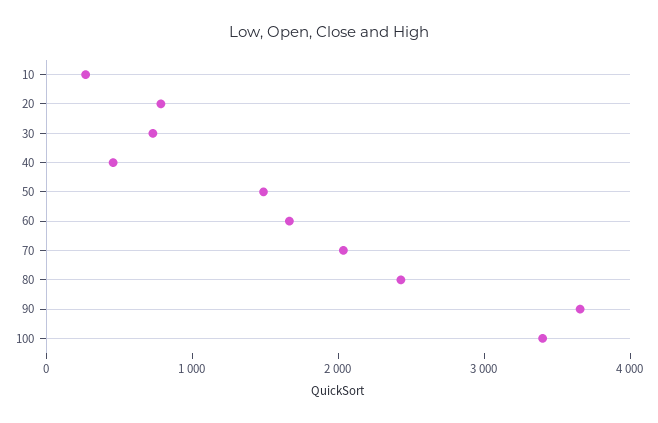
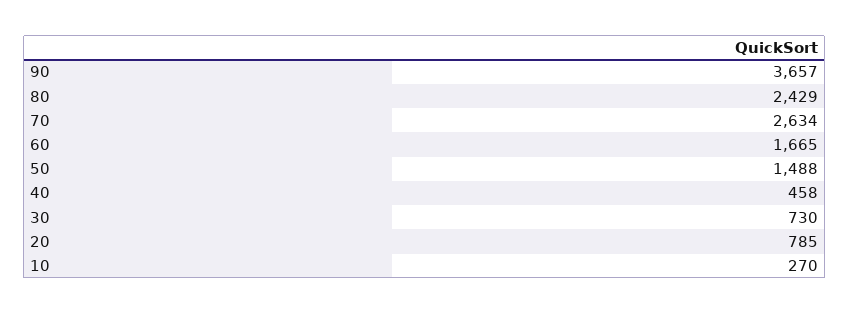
70: 2000 -> 2634
100: 3400 -> none

